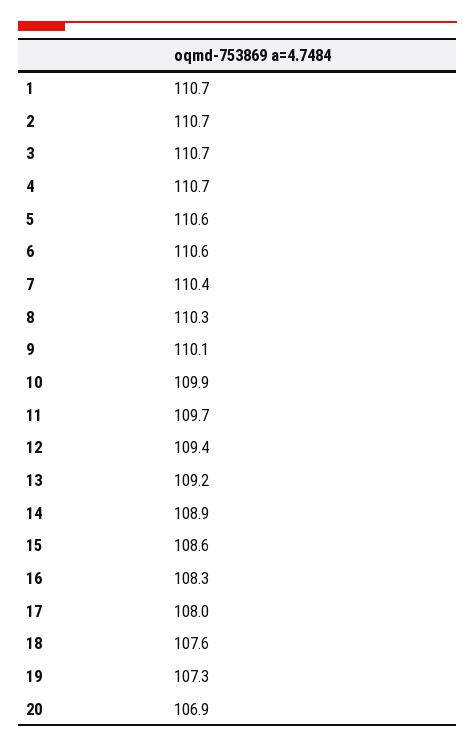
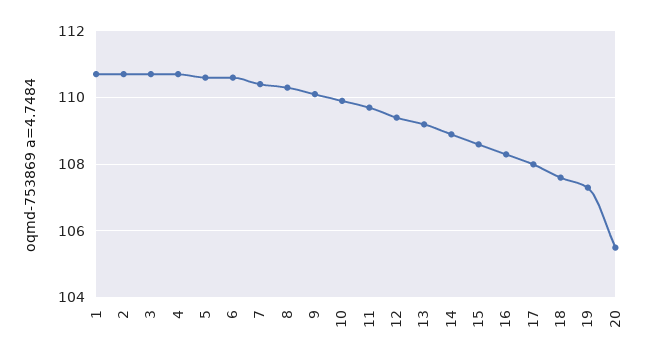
20: 106.9 -> 105.5

